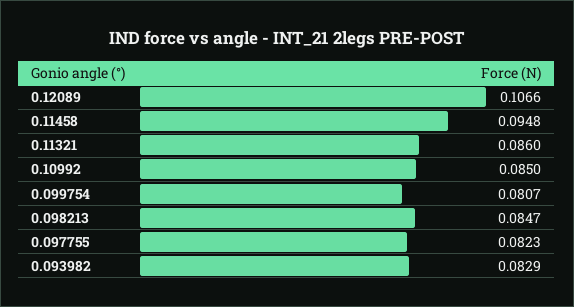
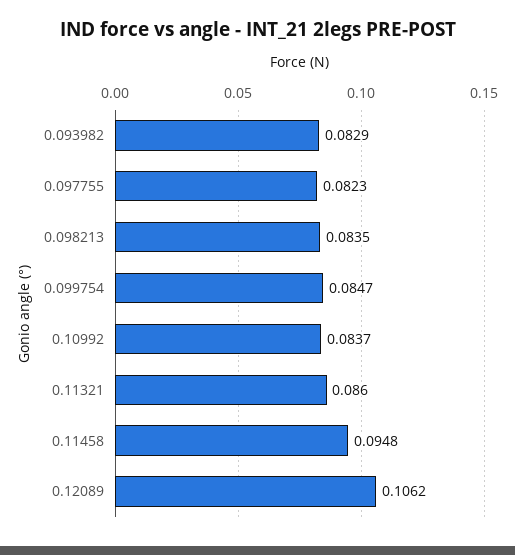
0.12089: 0.1066 -> 0.1062
0.10992: 0.085 -> 0.0837
0.099754: 0.0807 -> 0.0847
0.098213: 0.0847 -> 0.0835

